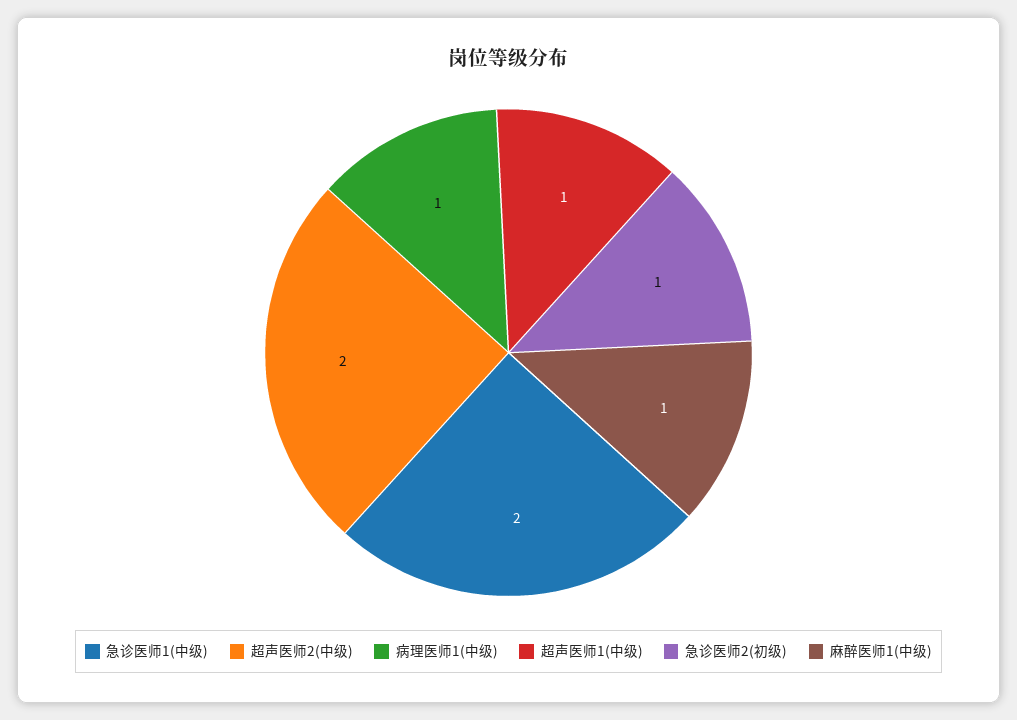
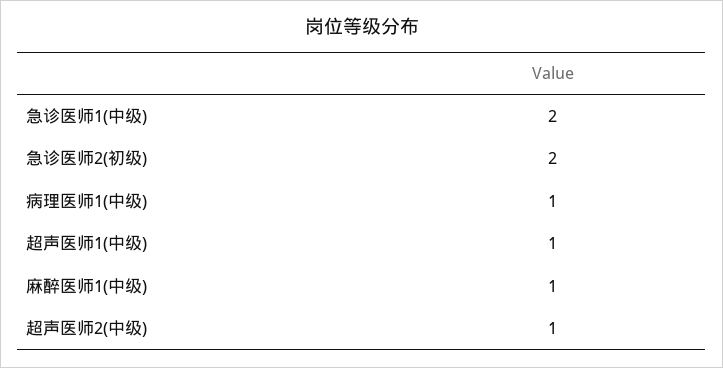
超声医师2(中级): 2 -> 1
急诊医师2(初级): 1 -> 2

